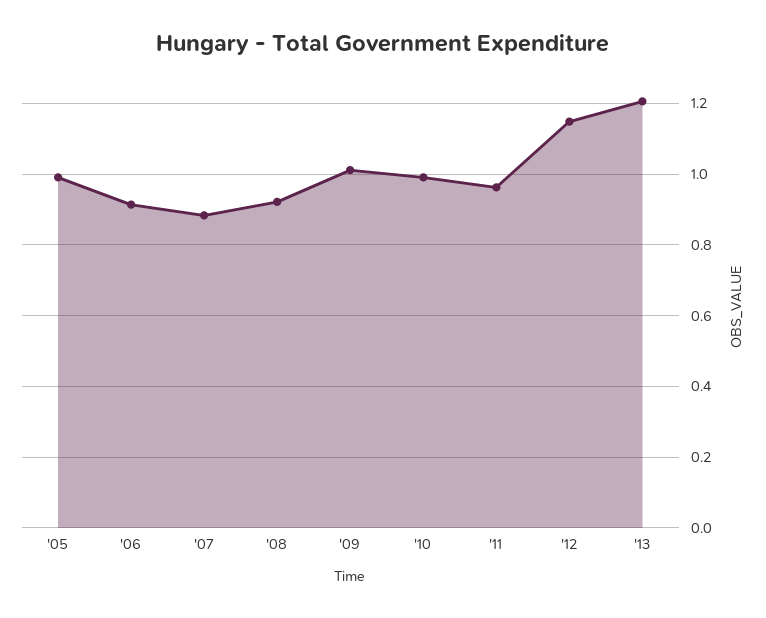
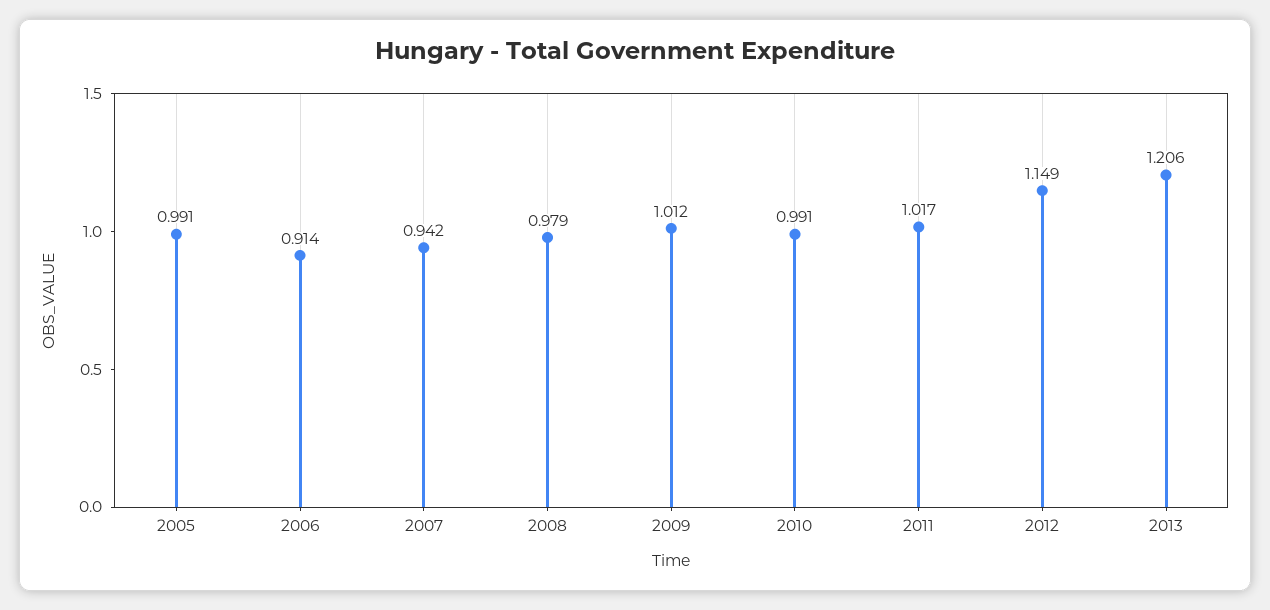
'07: 0.88 -> 0.942
'08: 0.92 -> 0.979
'11: 0.96 -> 1.017

